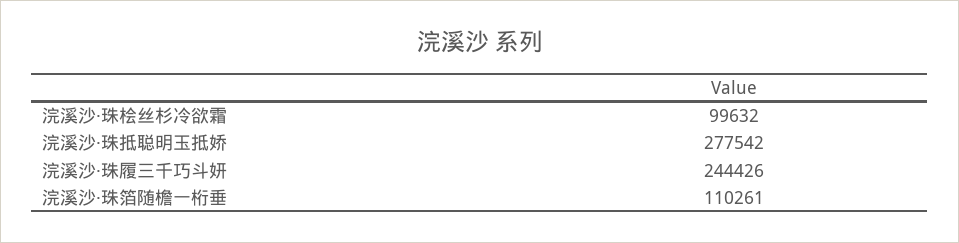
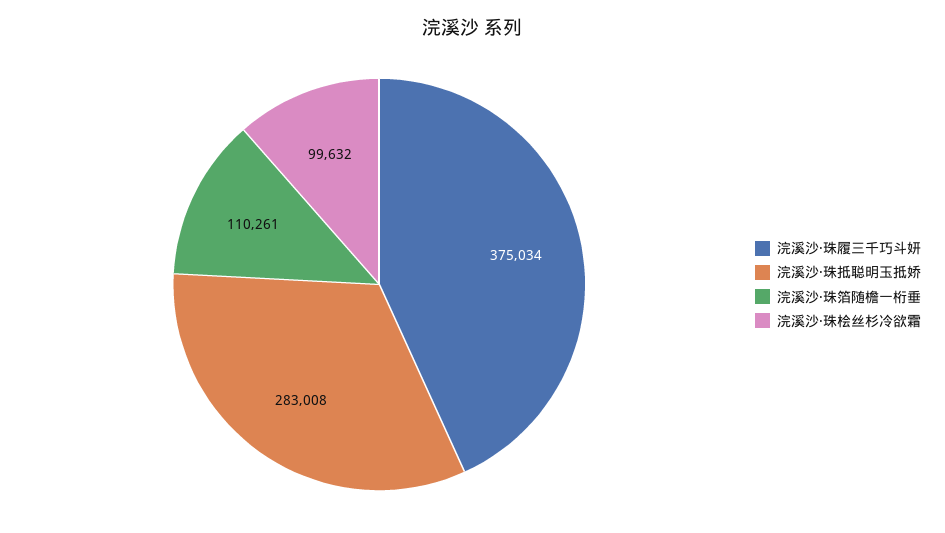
浣溪沙·珠抵聪明玉抵娇: 277542 -> 283008
浣溪沙·珠履三千巧斗妍: 244426 -> 375034

